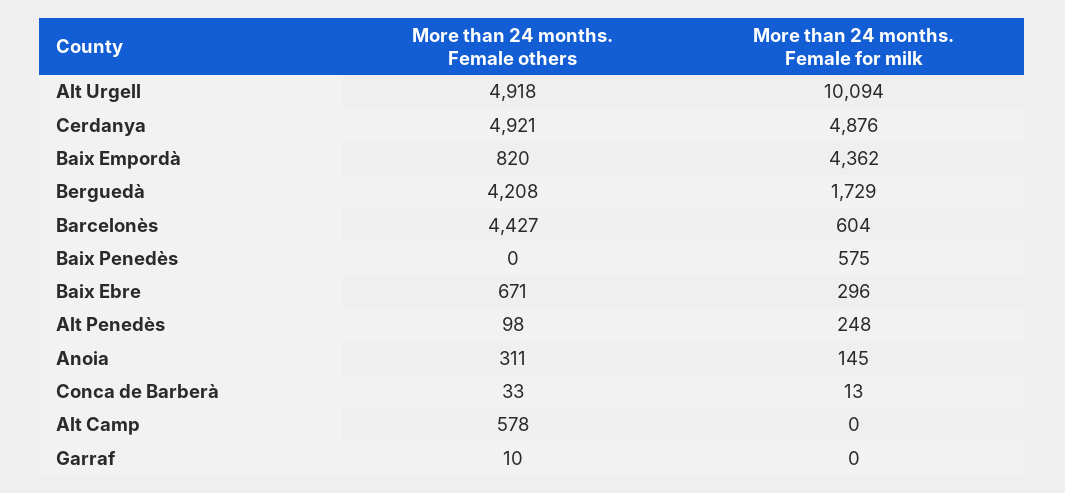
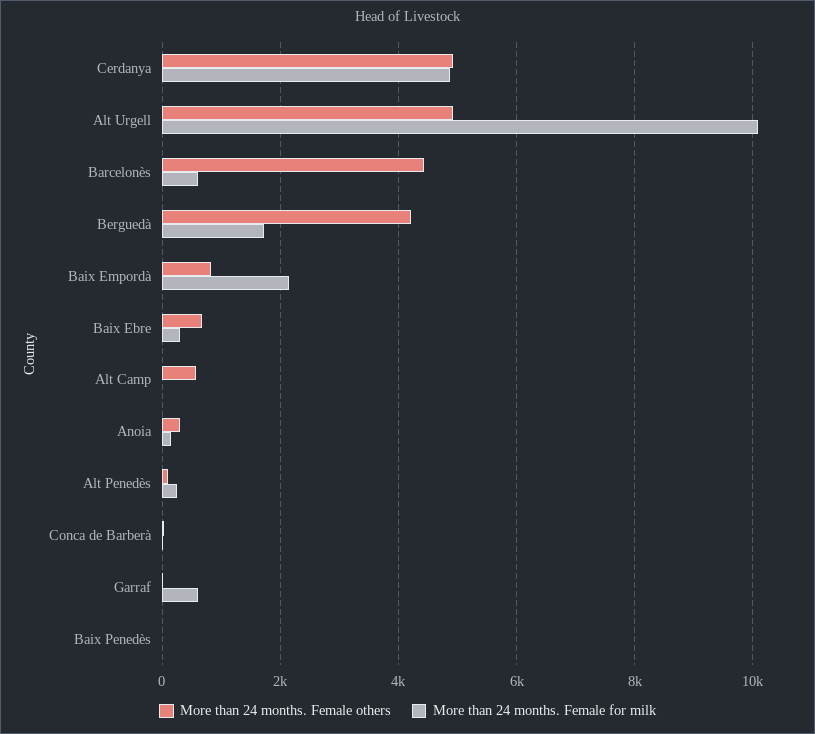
More than 24 months. Female for milk, Baix Empordà: 4362 -> 2200
More than 24 months. Female for milk, Baix Penedès: 575 -> 0
More than 24 months. Female for milk, Garraf: 0 -> 600

